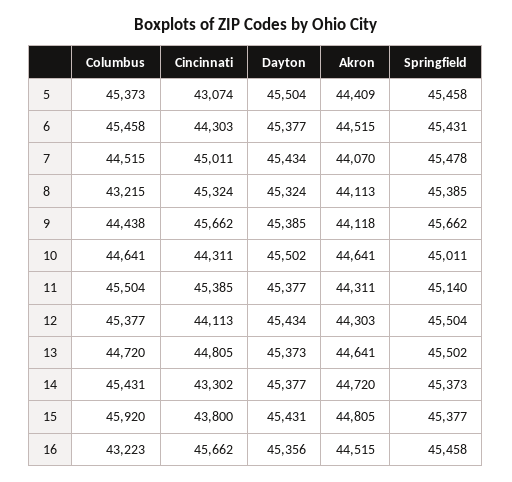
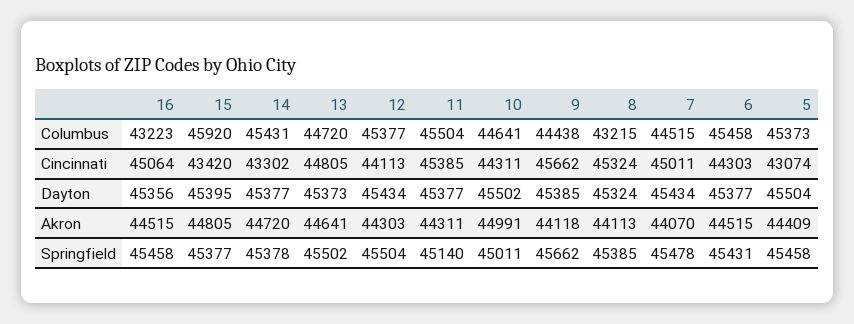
Akron, 10: 44641 -> 44991
Springfield, 14: 45373 -> 45378
Cincinnati, 15: 43800 -> 43420
Dayton, 15: 45431 -> 45395
Cincinnati, 16: 45662 -> 45064

